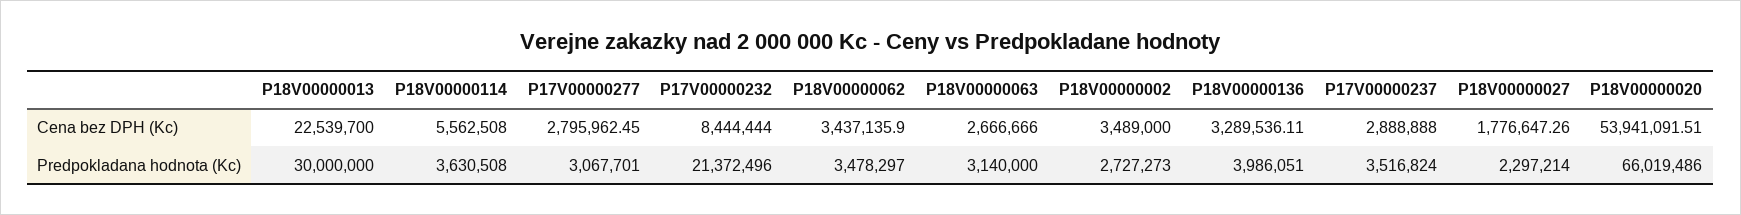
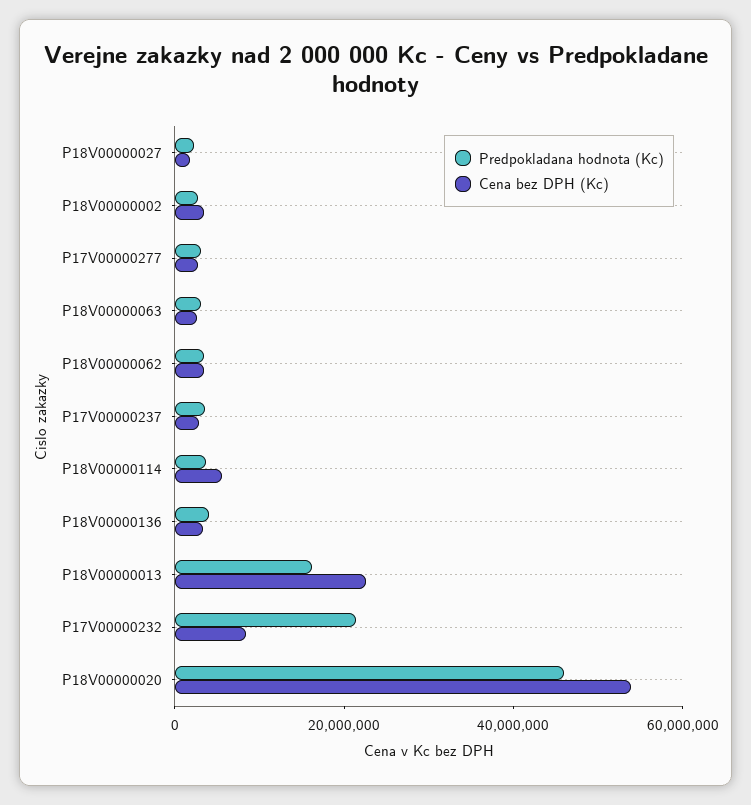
Predpokladana hodnota (Kc), P18V00000013: 30000000 -> 15000000
Predpokladana hodnota (Kc), P18V00000020: 66019486 -> 45000000

